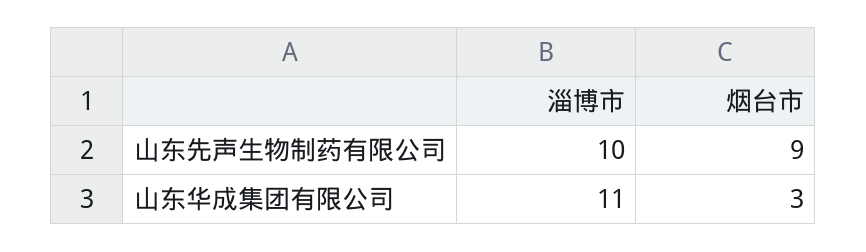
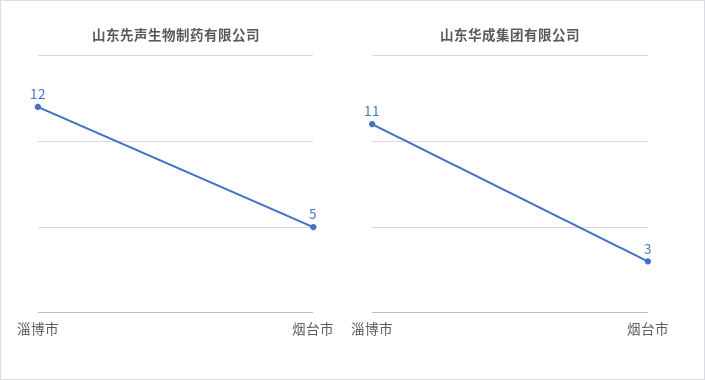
山东先声生物制药有限公司, 淄博市: 10 -> 12
山东先声生物制药有限公司, 烟台市: 9 -> 5

